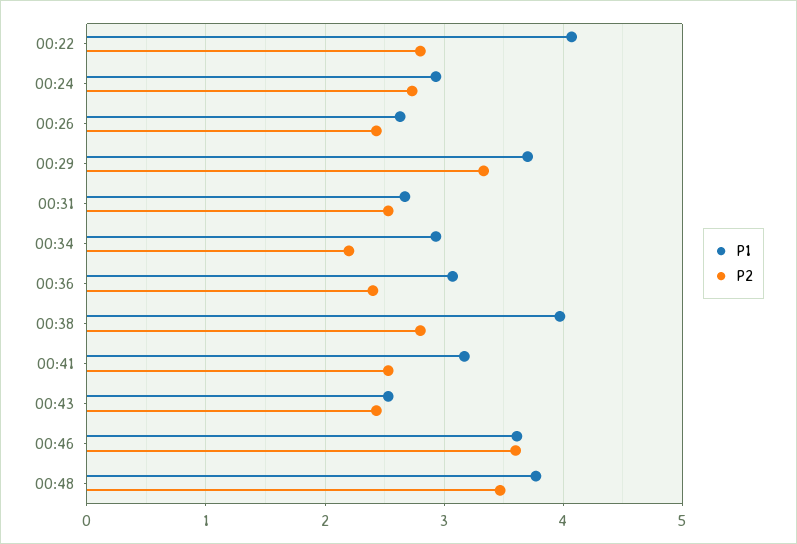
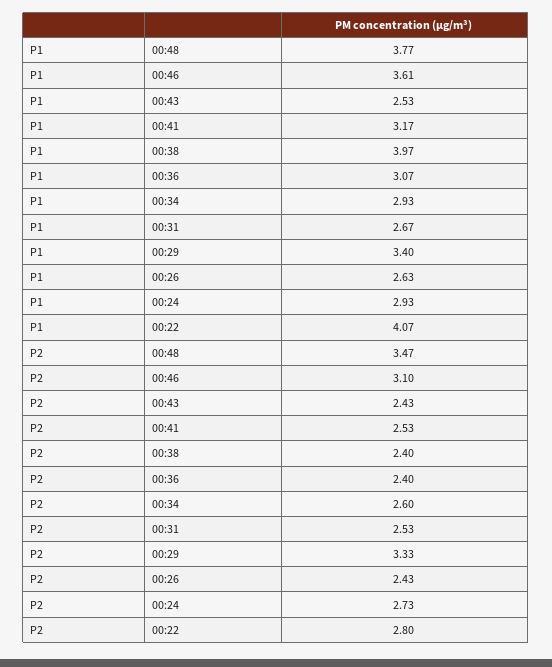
P1, 00:29: 3.7 -> 3.4
P2, 00:34: 2.2 -> 2.6
P2, 00:38: 2.8 -> 2.4
P2, 00:46: 3.6 -> 3.1

